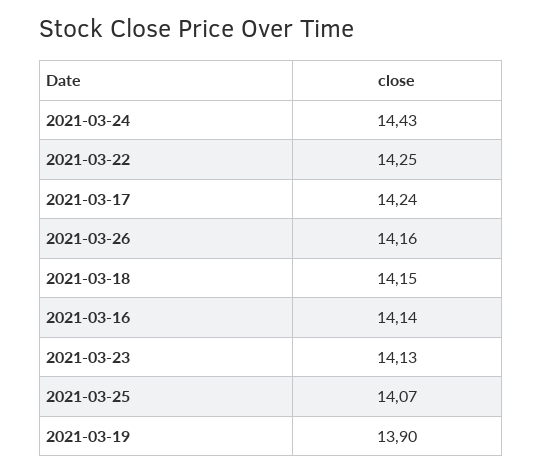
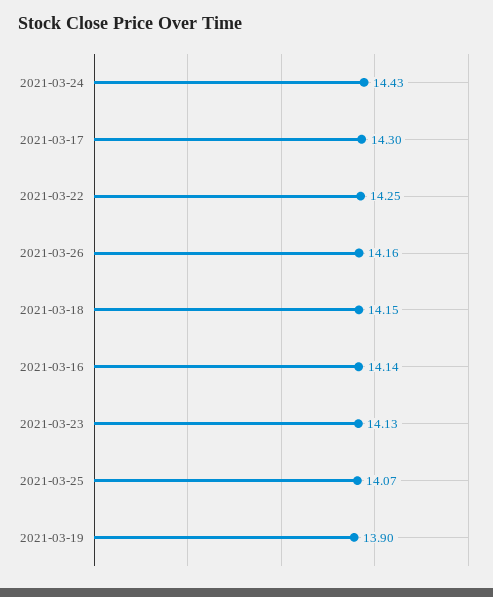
2021-03-17: 14.24 -> 14.3

